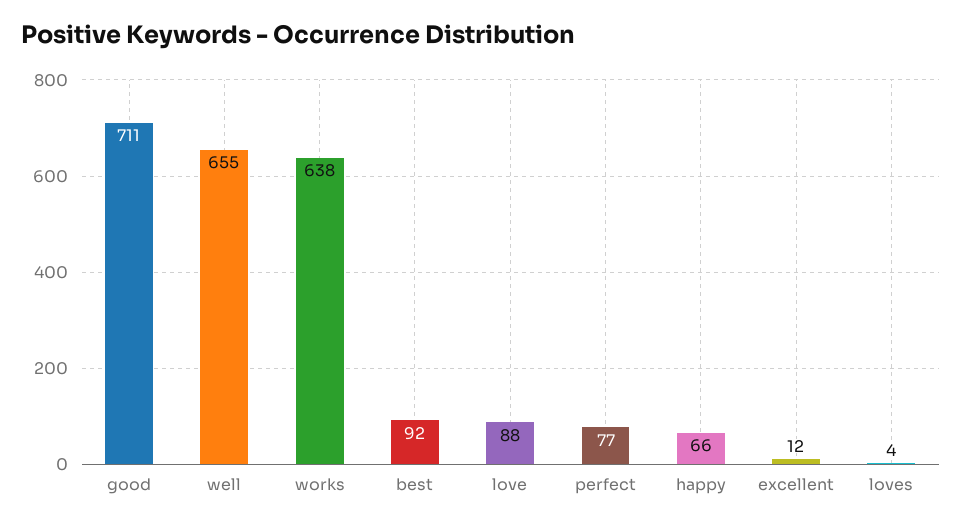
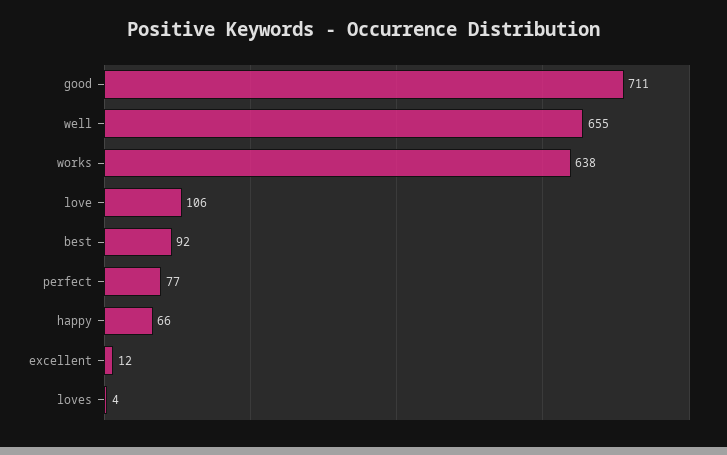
love: 88 -> 106

